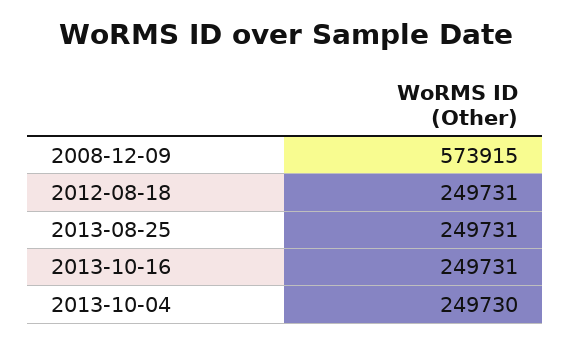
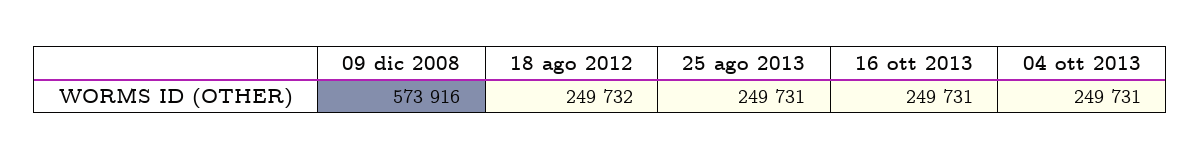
2008-12-09: 573915 -> 573916
2012-08-18: 249731 -> 249732
2013-10-04: 249730 -> 249731

